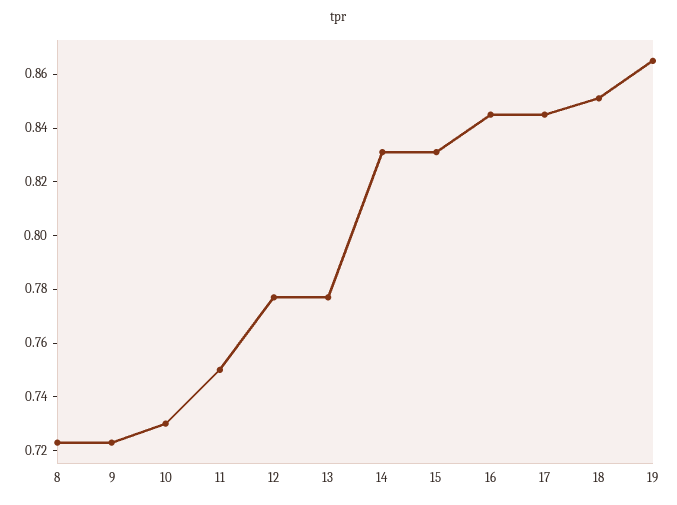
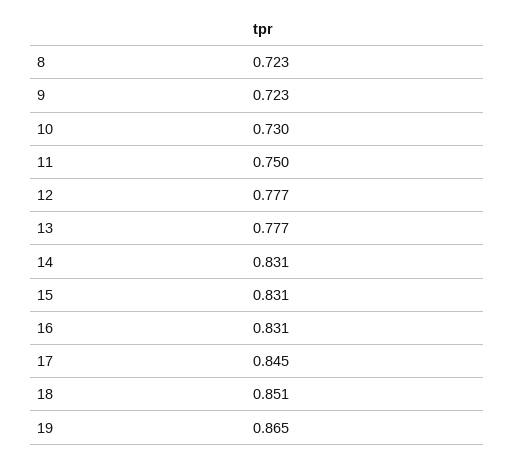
16: 0.845 -> 0.831

